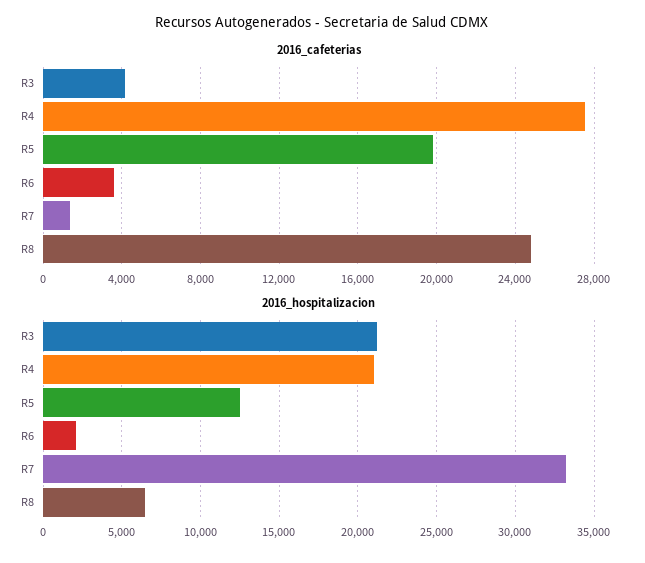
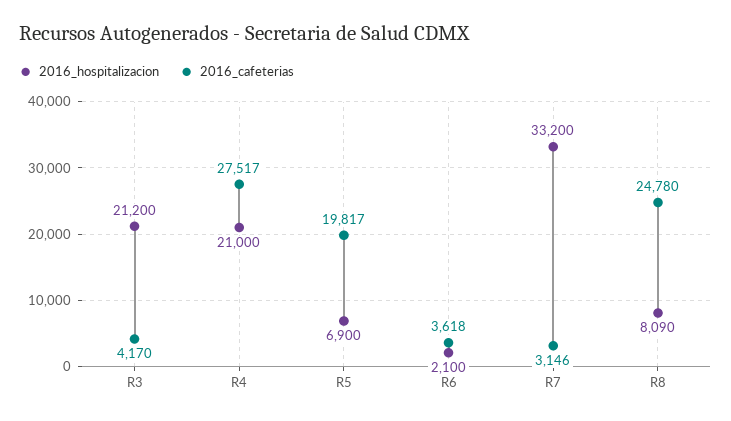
2016_cafeterias, R7: 1500 -> 3146
2016_hospitalizacion, R5: 12500 -> 6900
2016_hospitalizacion, R8: 6500 -> 8090

